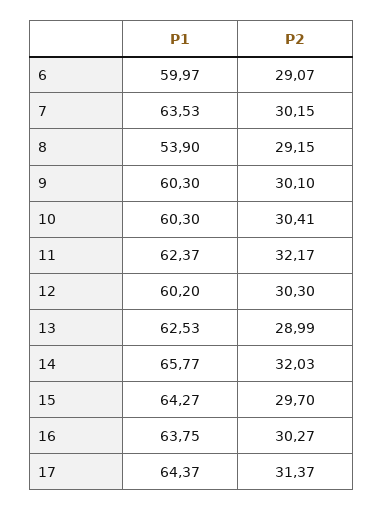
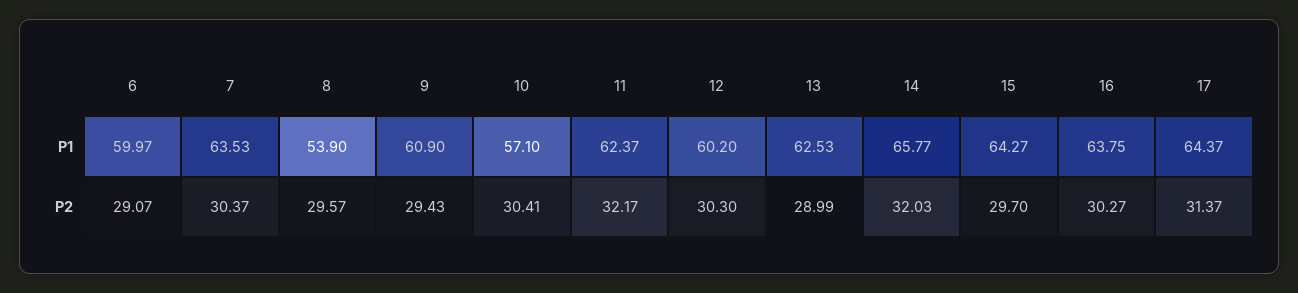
P2, 7: 30.15 -> 30.37
P2, 8: 29.15 -> 29.57
P1, 9: 60.3 -> 60.9
P2, 9: 30.1 -> 29.43
P1, 10: 60.3 -> 57.1

